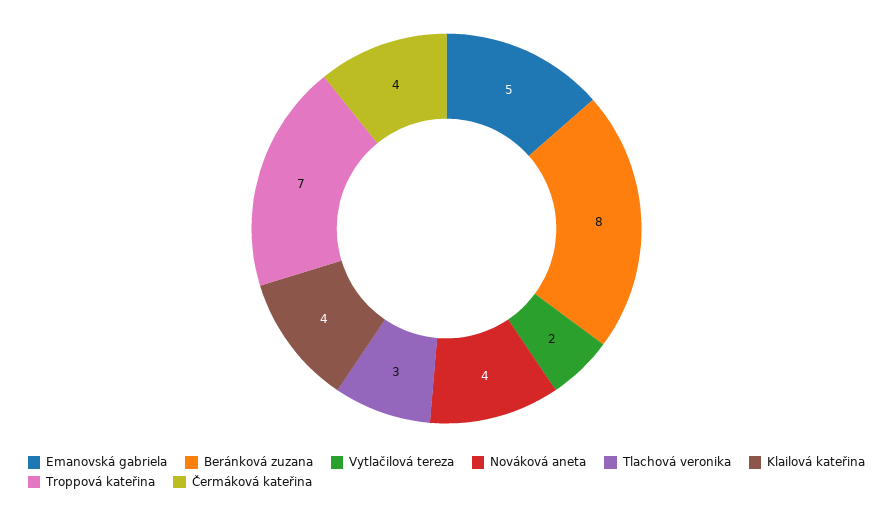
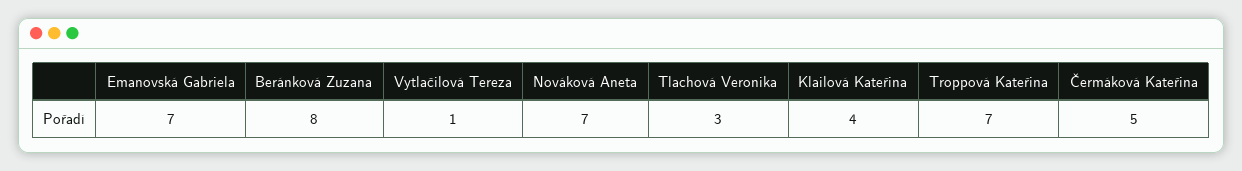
Emanovská gabriela: 5 -> 7
Vytlačilová tereza: 2 -> 1
Nováková aneta: 4 -> 7
Čermáková kateřina: 4 -> 5

